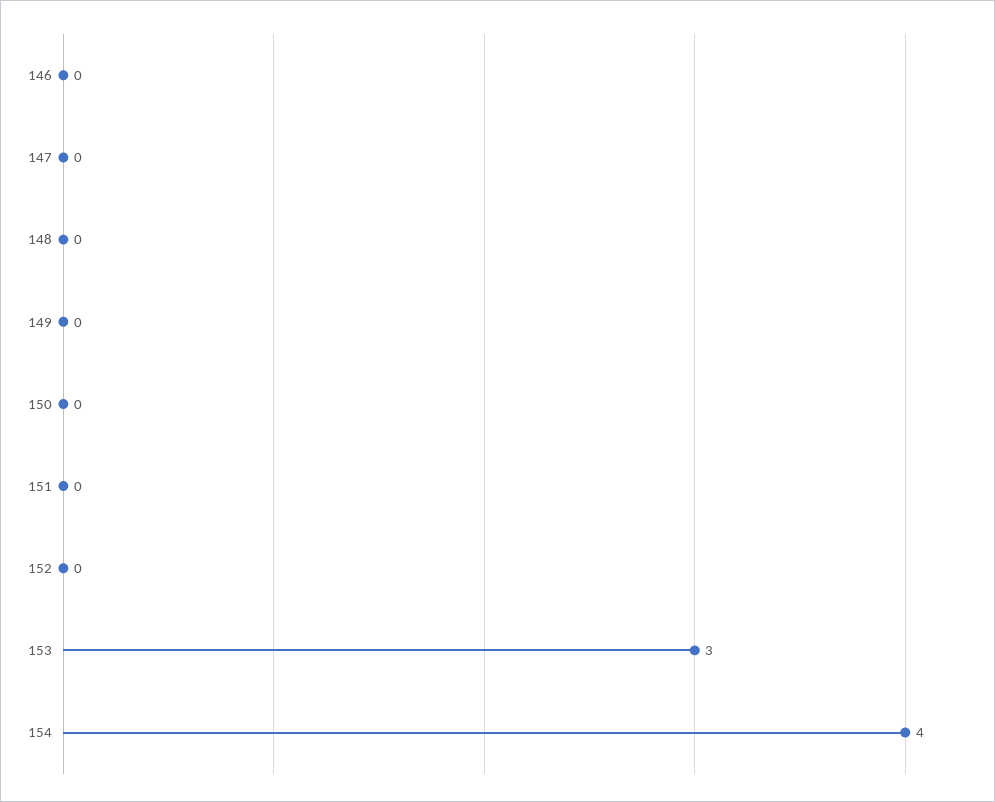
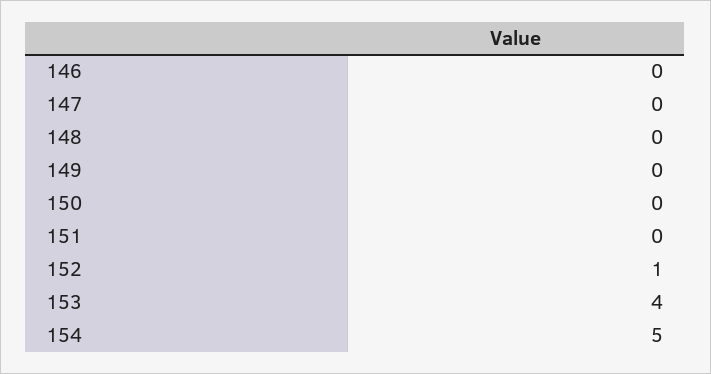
152: 0 -> 1
153: 3 -> 4
154: 4 -> 5

